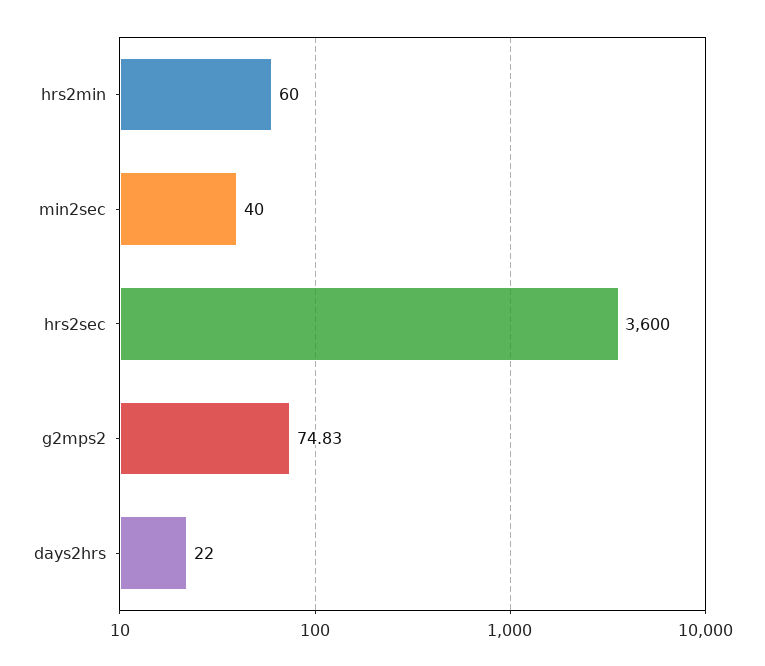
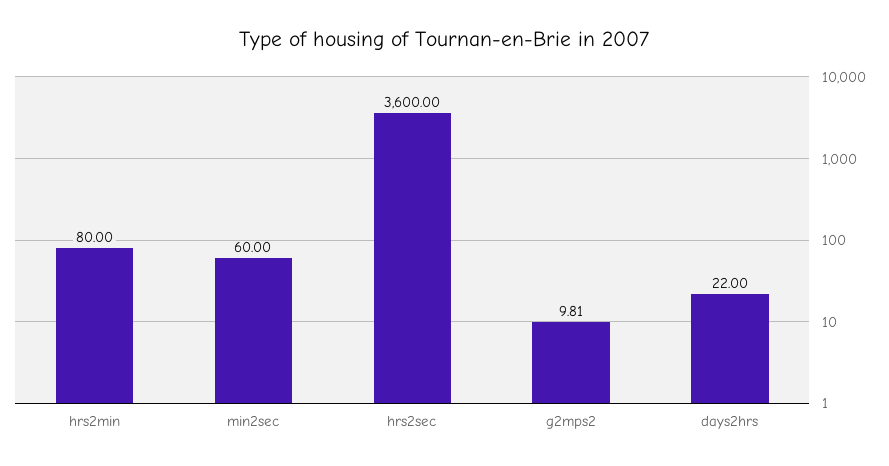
hrs2min: 60 -> 80
min2sec: 40 -> 60
g2mps2: 74.83 -> 9.81

